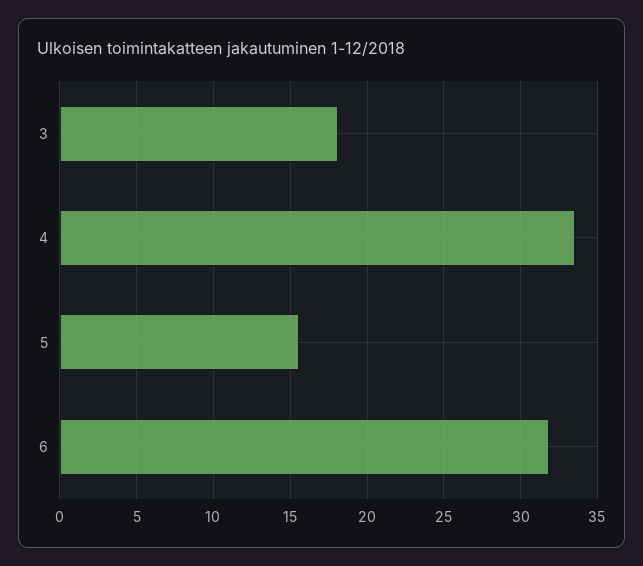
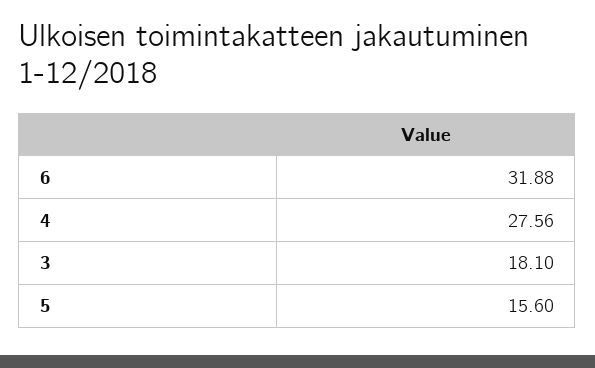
4: 33.5 -> 27.56

